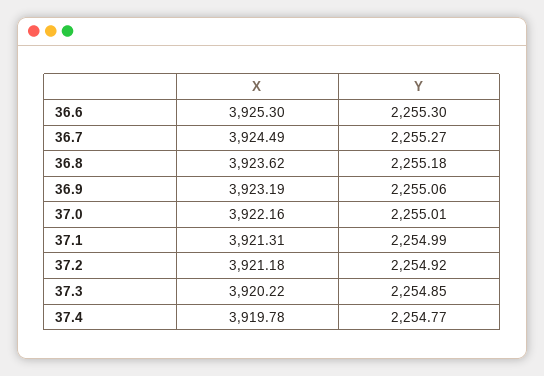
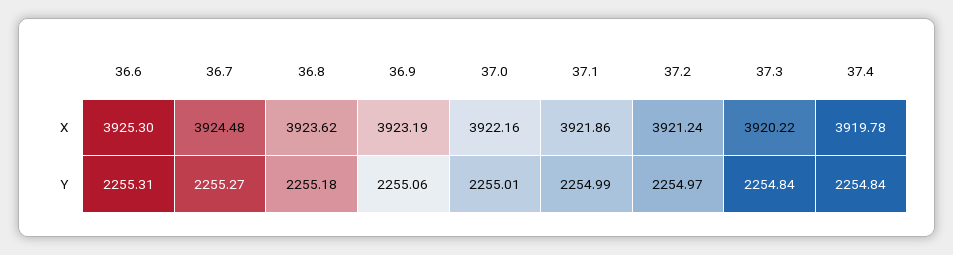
Y, 36.6: 2255.3 -> 2255.31
X, 36.7: 3924.49 -> 3924.48
X, 37.1: 3921.31 -> 3921.86
X, 37.2: 3921.18 -> 3921.24
Y, 37.2: 2254.92 -> 2254.97
Y, 37.3: 2254.85 -> 2254.84
Y, 37.4: 2254.77 -> 2254.84

